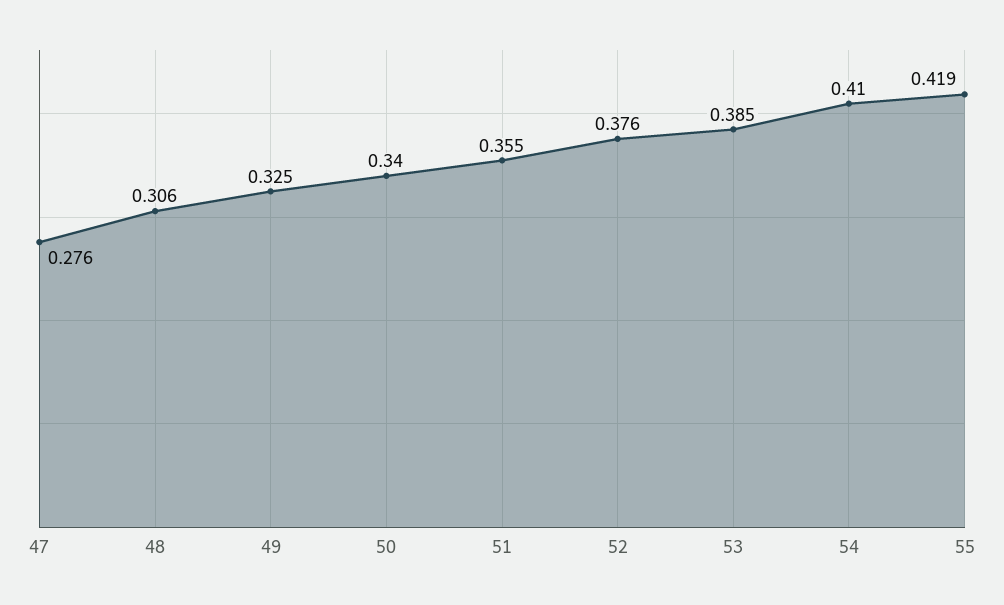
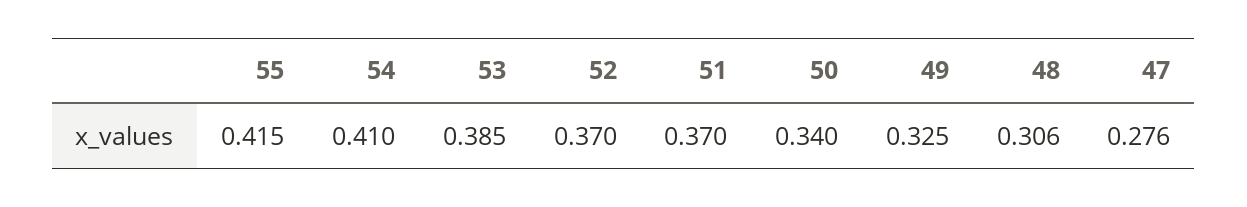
51: 0.355 -> 0.37
52: 0.376 -> 0.37
55: 0.419 -> 0.415

